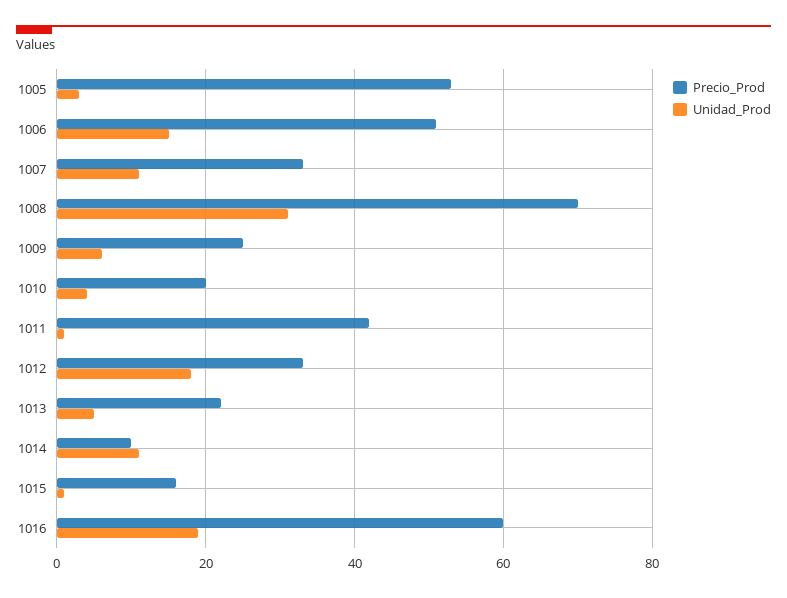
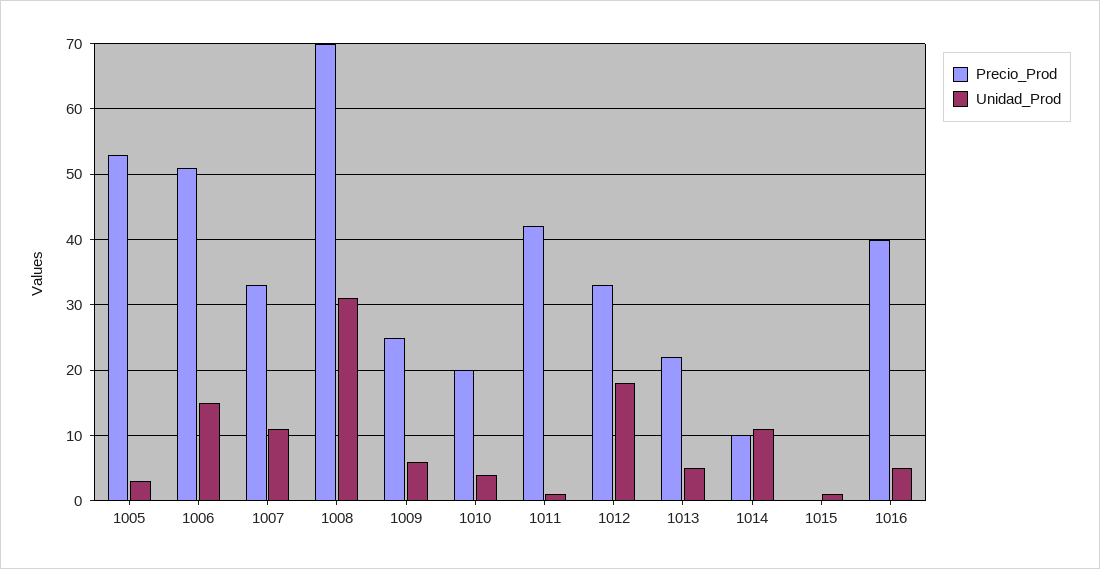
Precio_Prod, 1015: 15 -> 0
Precio_Prod, 1016: 60 -> 40
Unidad_Prod, 1016: 20 -> 5

